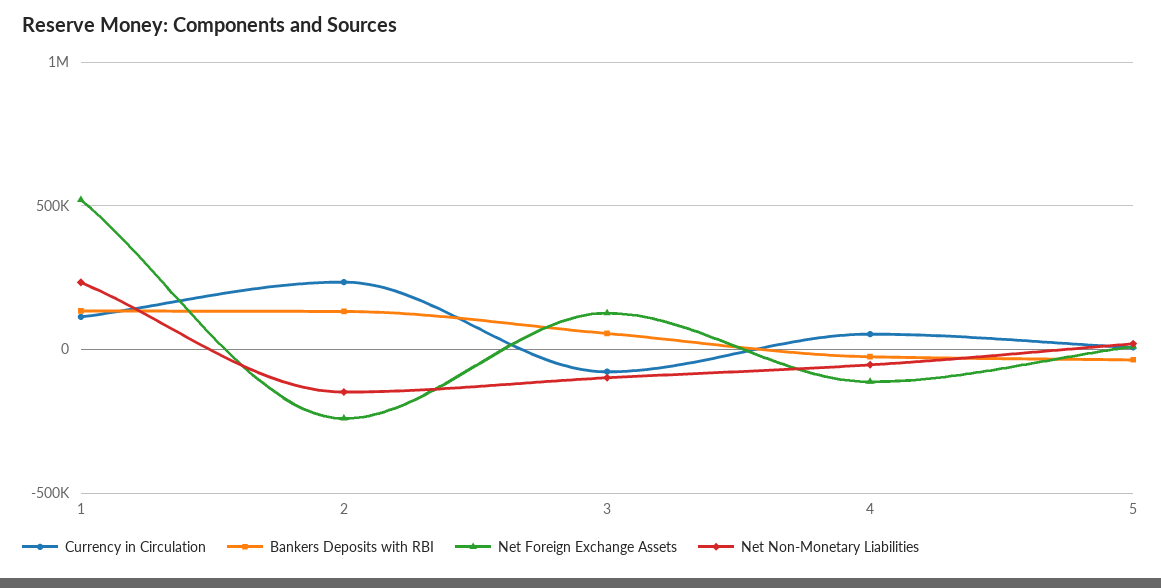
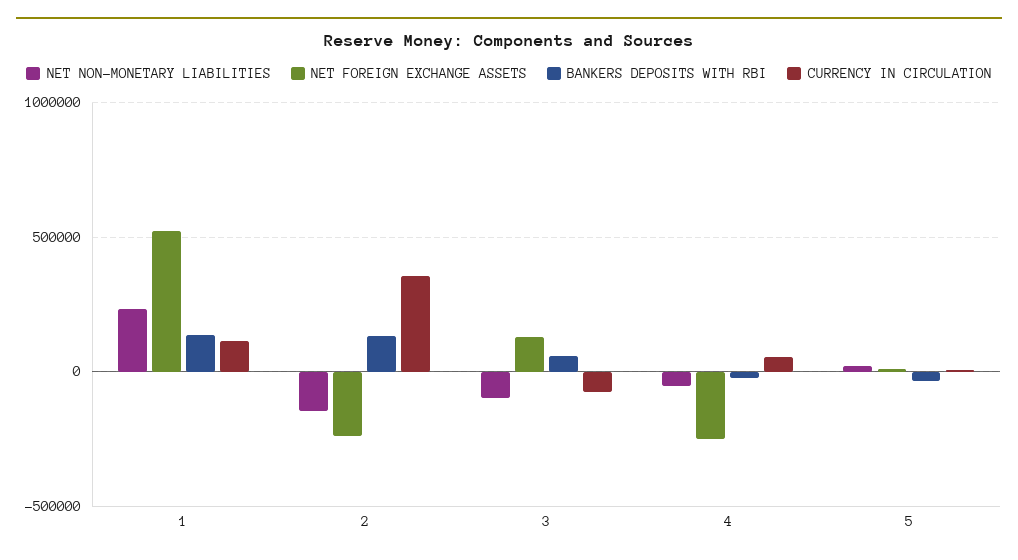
Currency in Circulation, 2: 250000 -> 350000
Net Foreign Exchange Assets, 4: -100000 -> -250000

